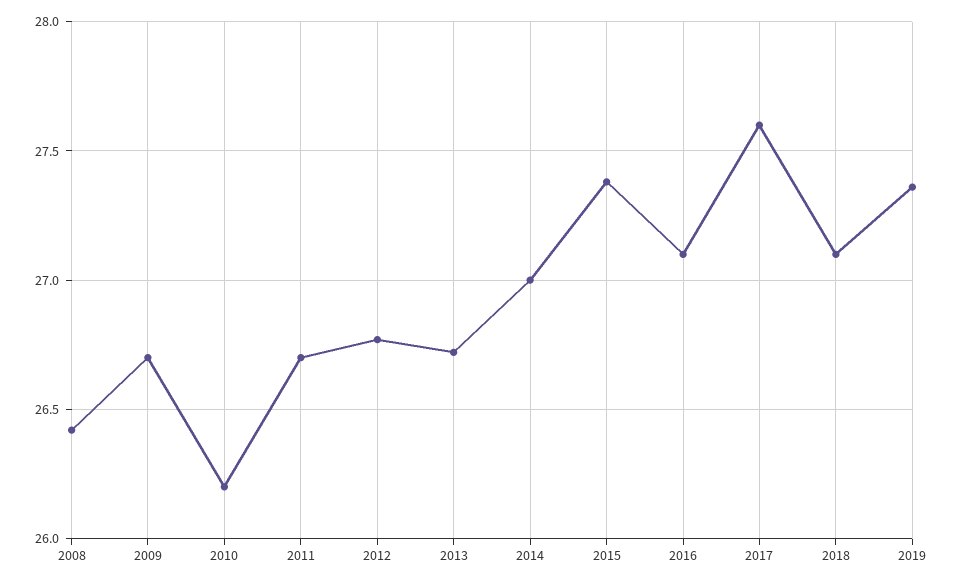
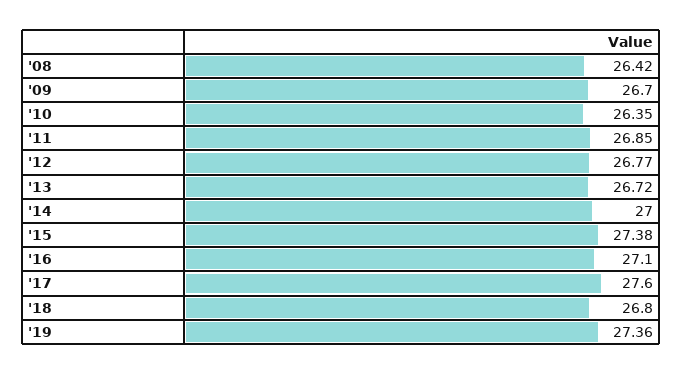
2010: 26.2 -> 26.35
2011: 26.7 -> 26.85
2018: 27.1 -> 26.8

